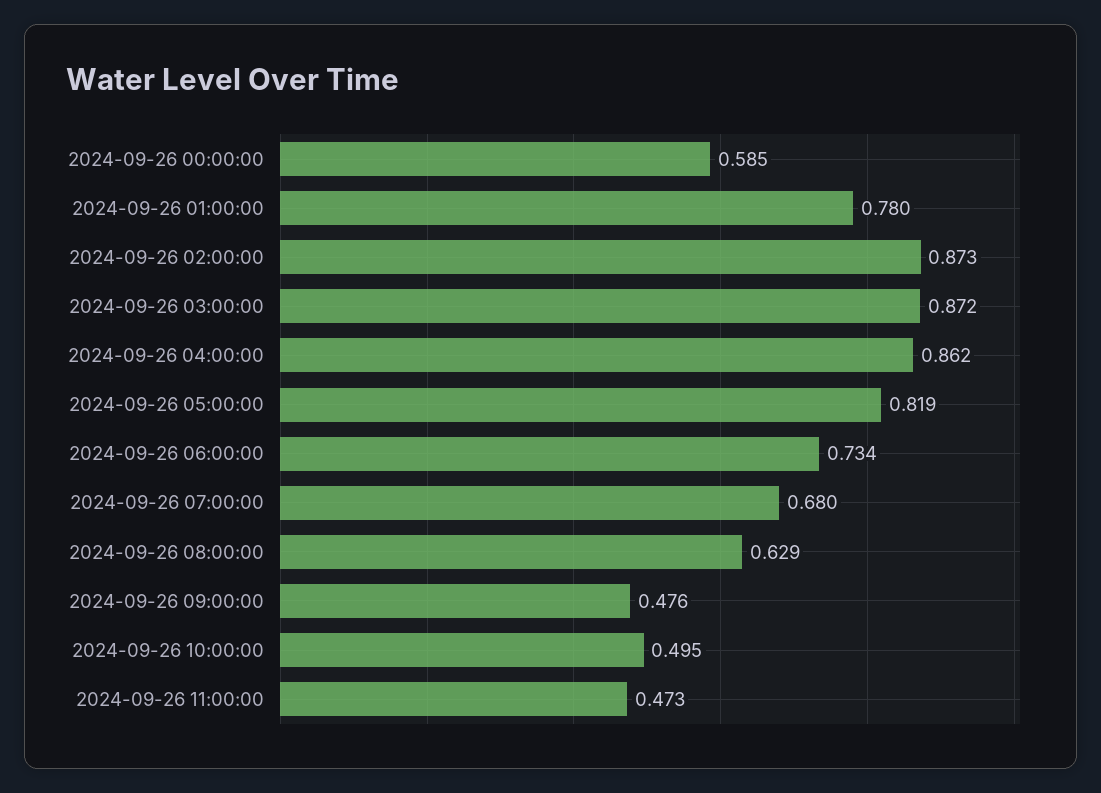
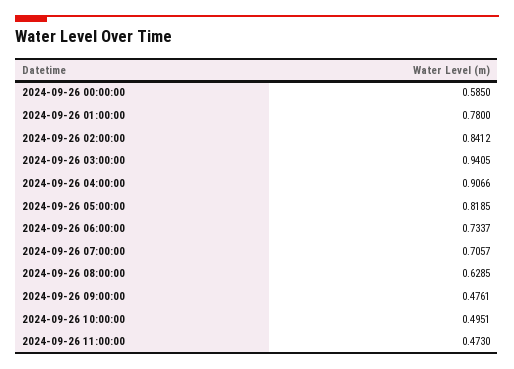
2024-09-26 02:00:00: 0.873 -> 0.8412
2024-09-26 03:00:00: 0.872 -> 0.9405
2024-09-26 04:00:00: 0.862 -> 0.9066
2024-09-26 07:00:00: 0.68 -> 0.7057

